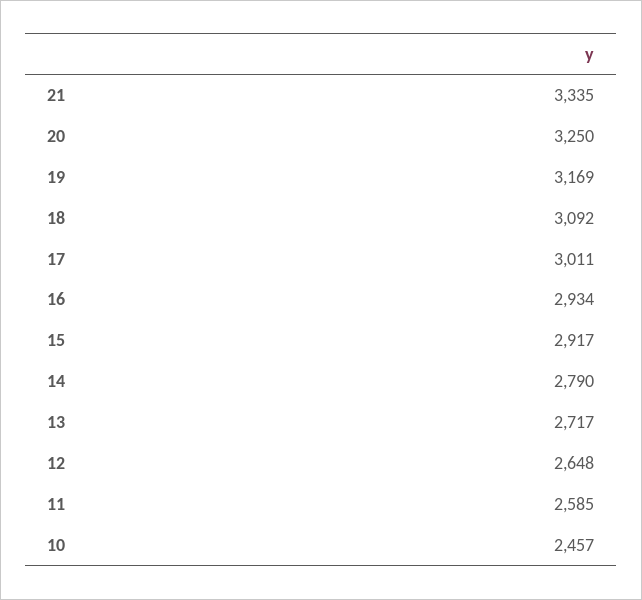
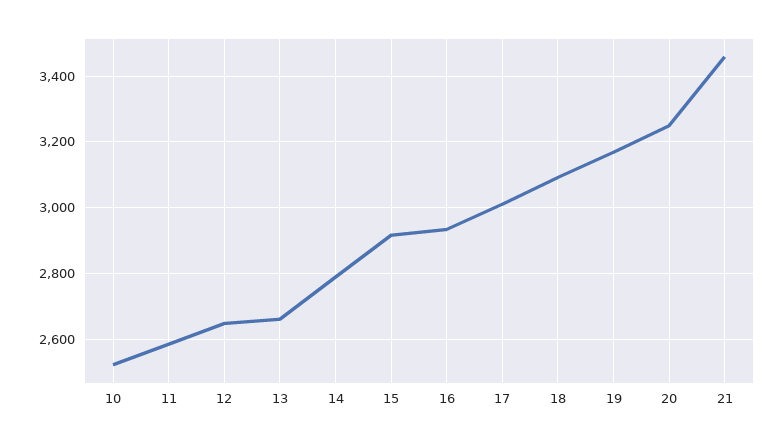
21: 3335 -> 3460
13: 2717 -> 2660
10: 2457 -> 2520

